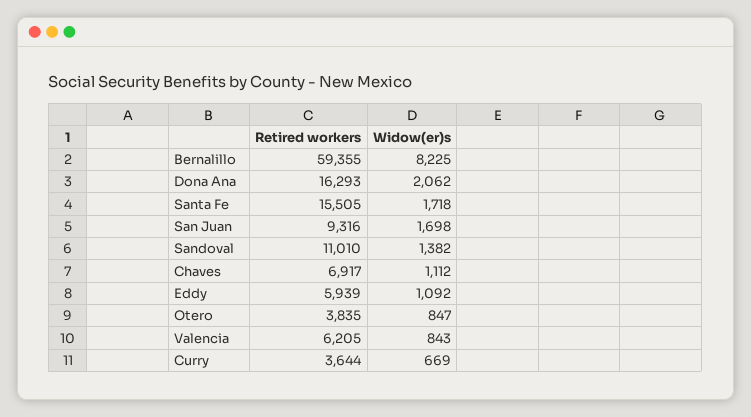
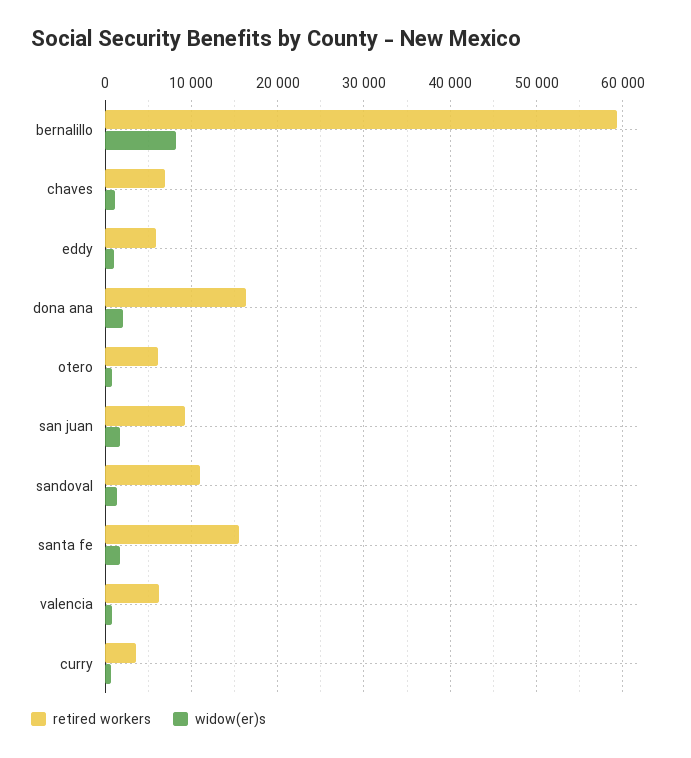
Retired workers, Otero: 3835 -> 6000

